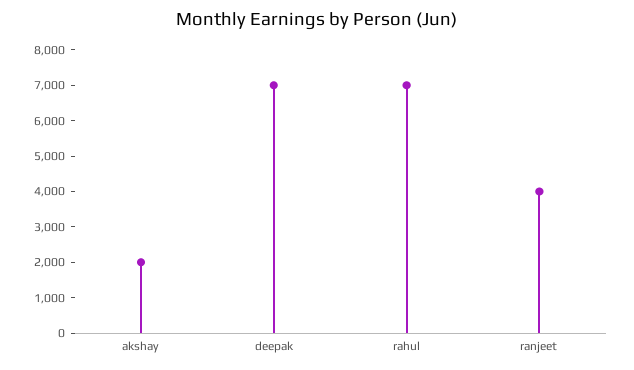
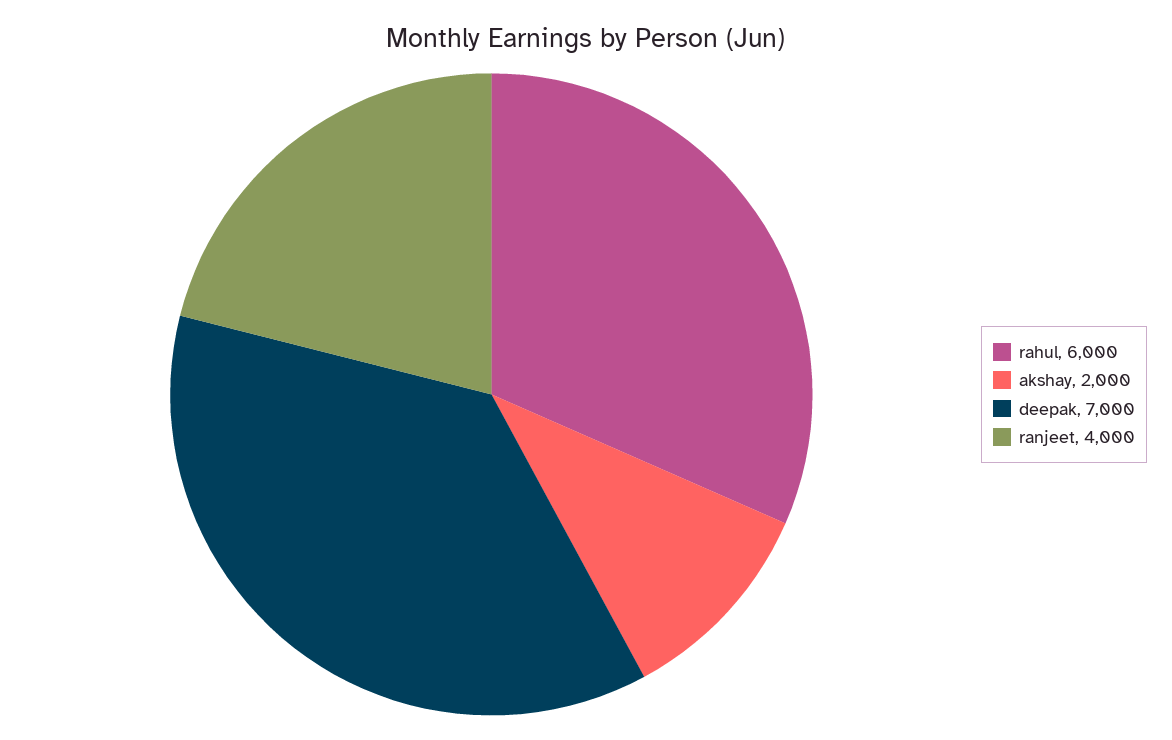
rahul: 7000 -> 6000

